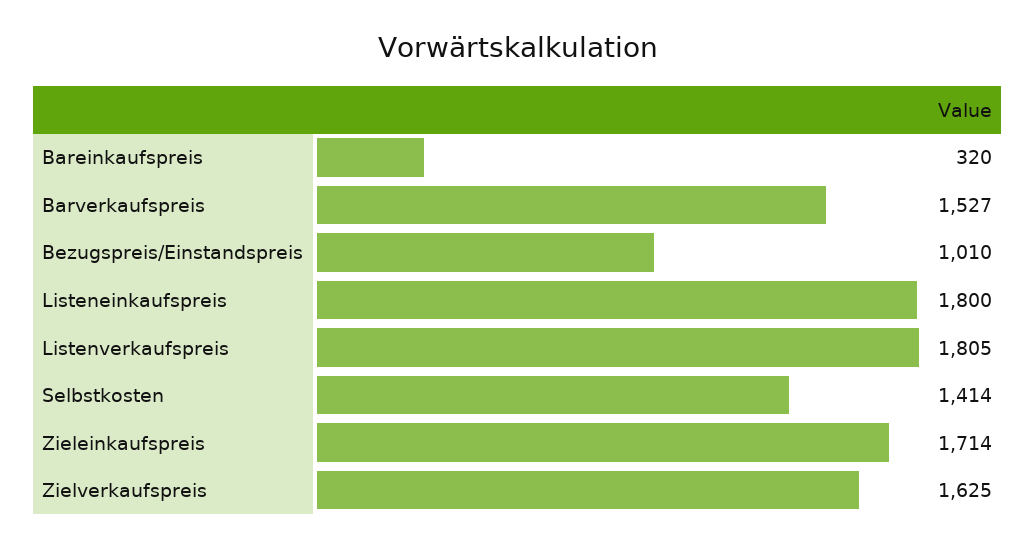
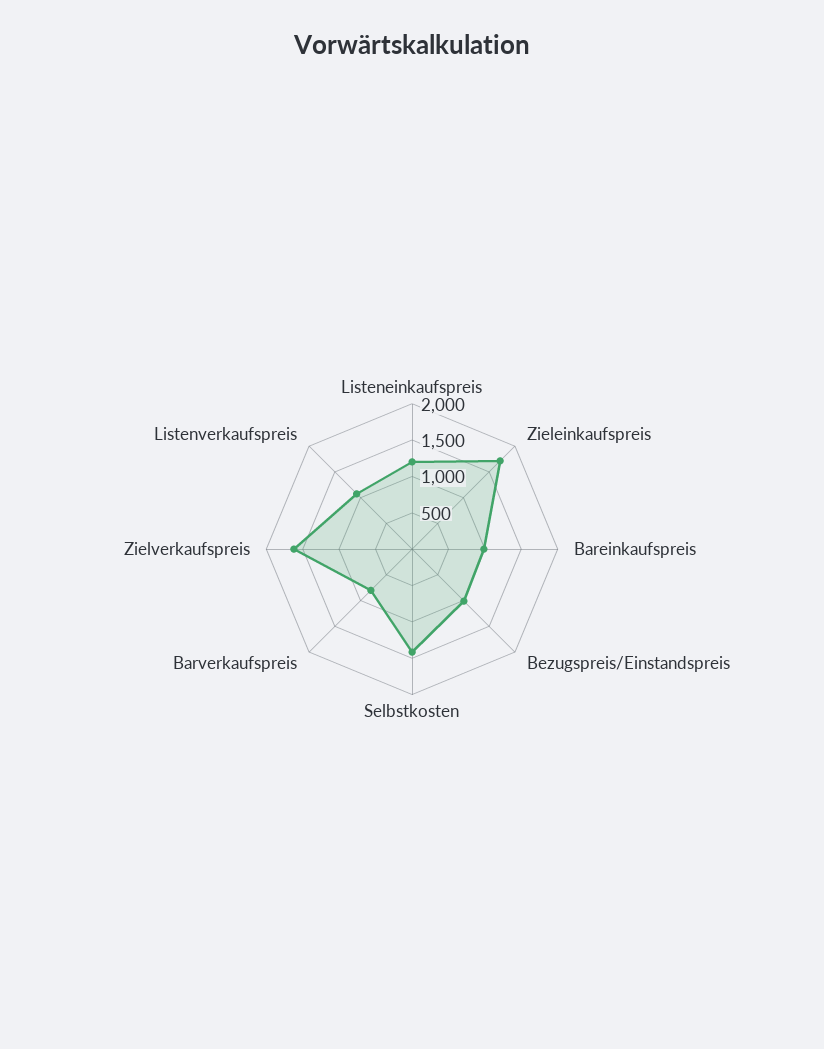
Bareinkaufspreis: 320 -> 1000
Barverkaufspreis: 1527 -> 750
Listeneinkaufspreis: 1800 -> 1250
Listenverkaufspreis: 1805 -> 1000

